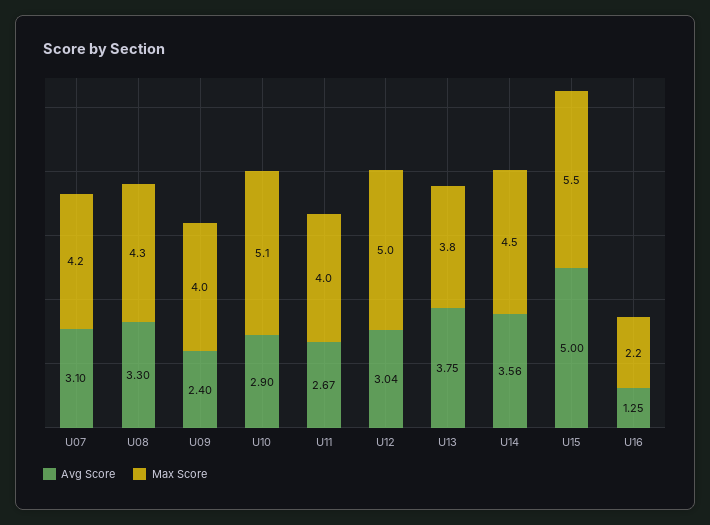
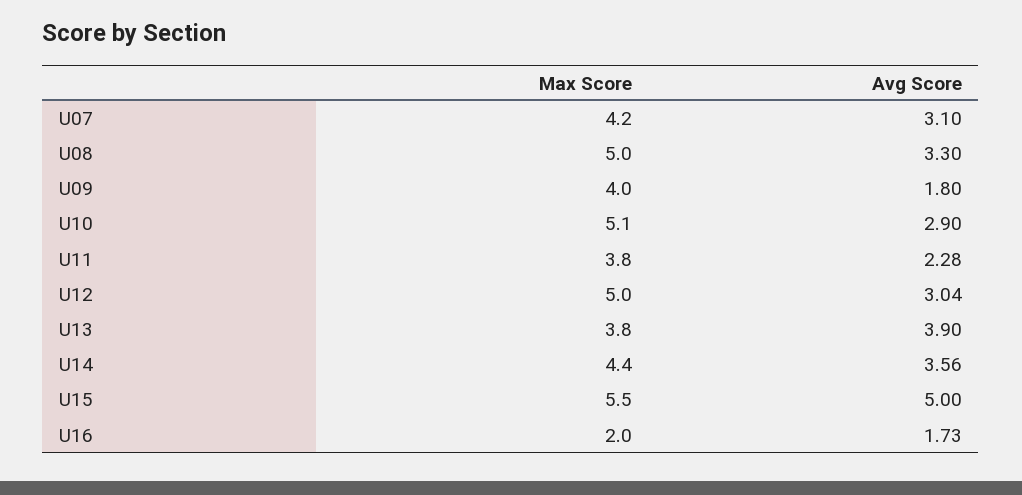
Max Score, U08: 4.3 -> 5
Avg Score, U09: 2.4 -> 1.8
Avg Score, U11: 2.67 -> 2.28
Max Score, U11: 4 -> 3.8
Avg Score, U13: 3.75 -> 3.9
Max Score, U14: 4.5 -> 4.4
Avg Score, U16: 1.25 -> 1.73
Max Score, U16: 2.2 -> 2

